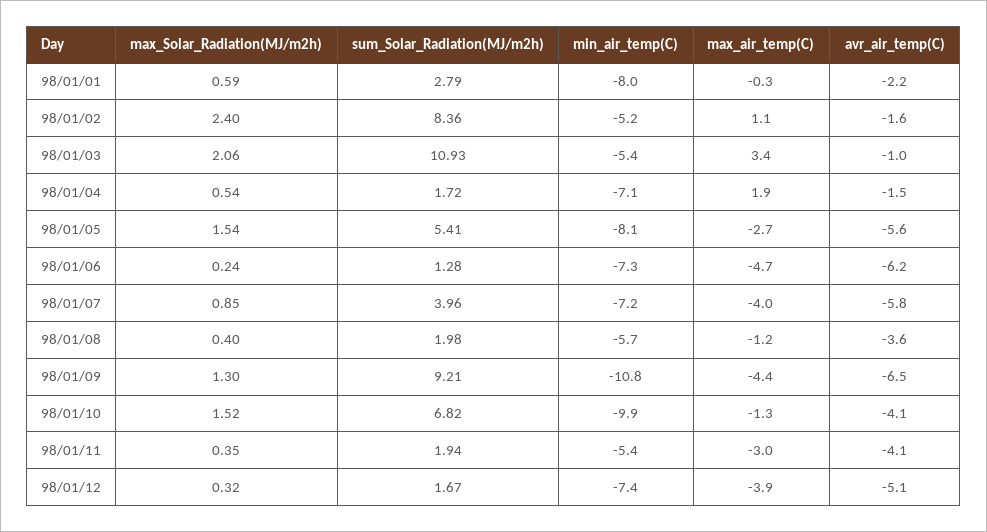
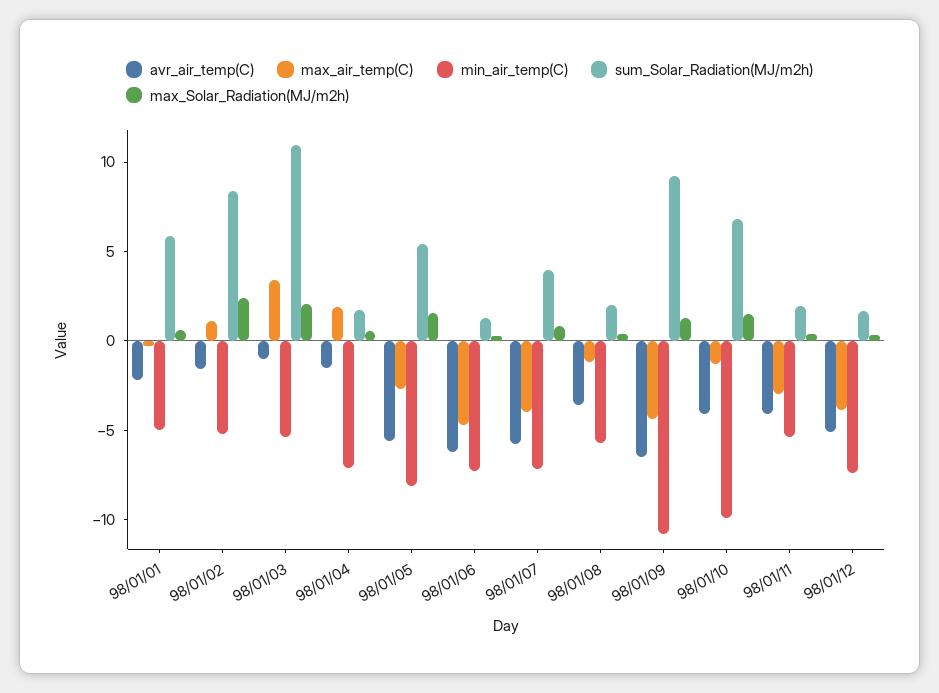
sum_Solar_Radiation(MJ/m2h), 98/01/01: 2.79 -> 6
min_air_temp(C), 98/01/01: -8 -> -5

